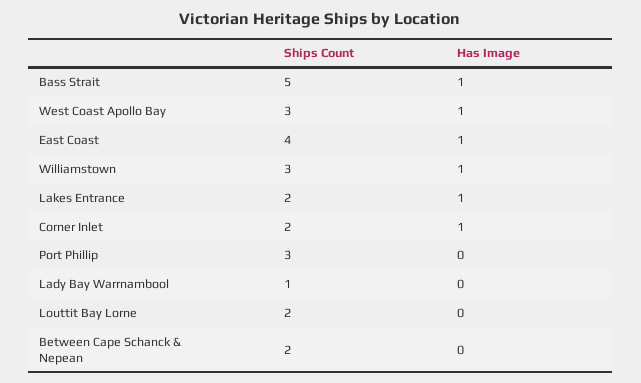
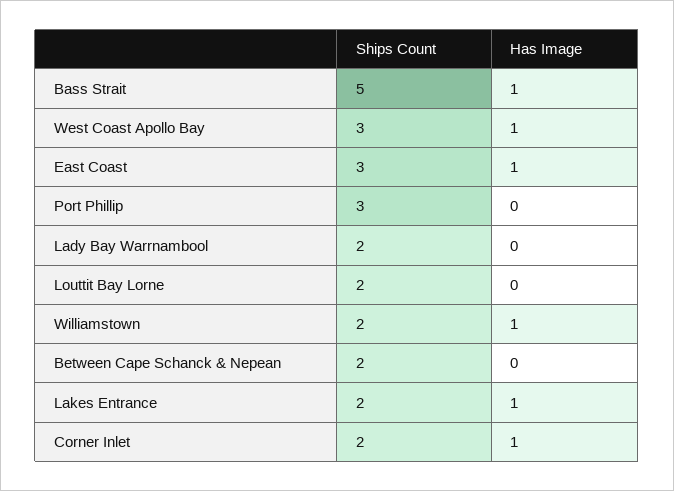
Ships Count, East Coast: 4 -> 3
Ships Count, Williamstown: 3 -> 2
Ships Count, Lady Bay Warrnambool: 1 -> 2

